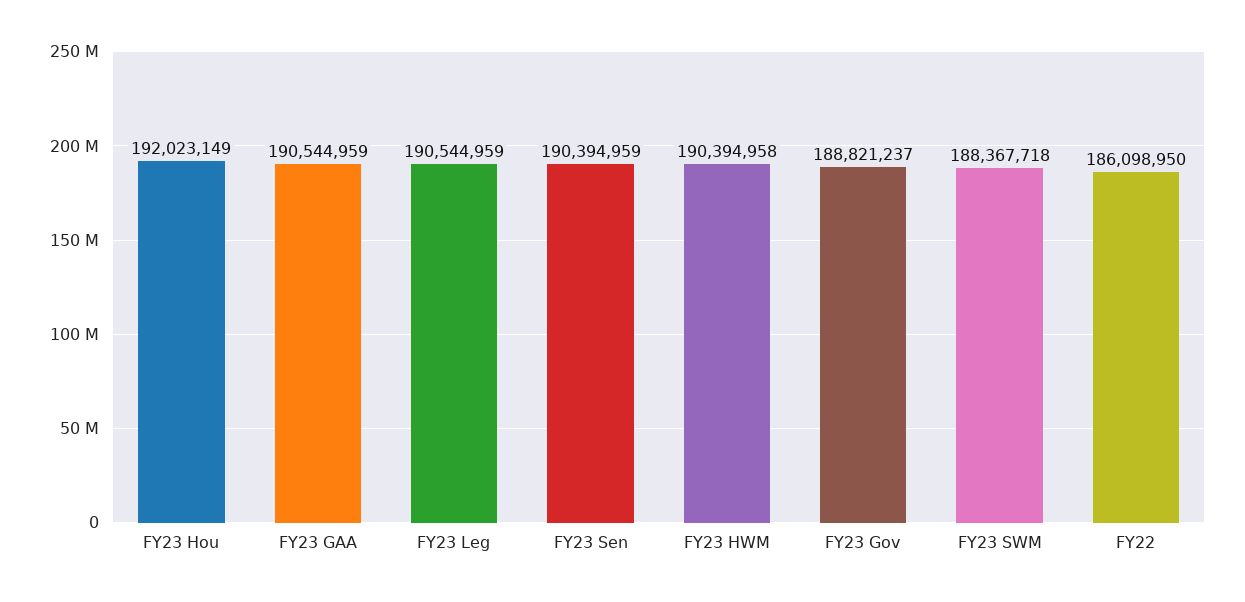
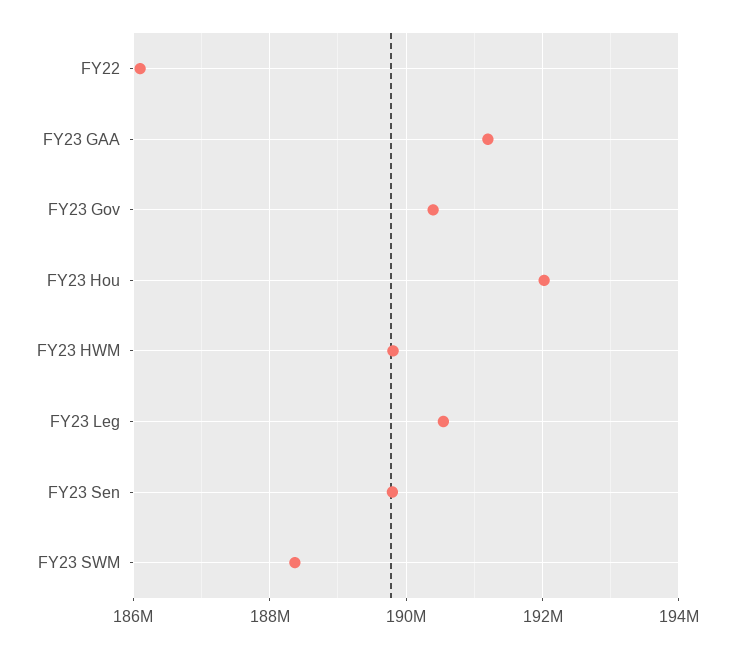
FY23 GAA: 190544959 -> 191200000
FY23 Sen: 190394959 -> 189800000
FY23 HWM: 190394958 -> 189800000
FY23 Gov: 188821237 -> 190400000

